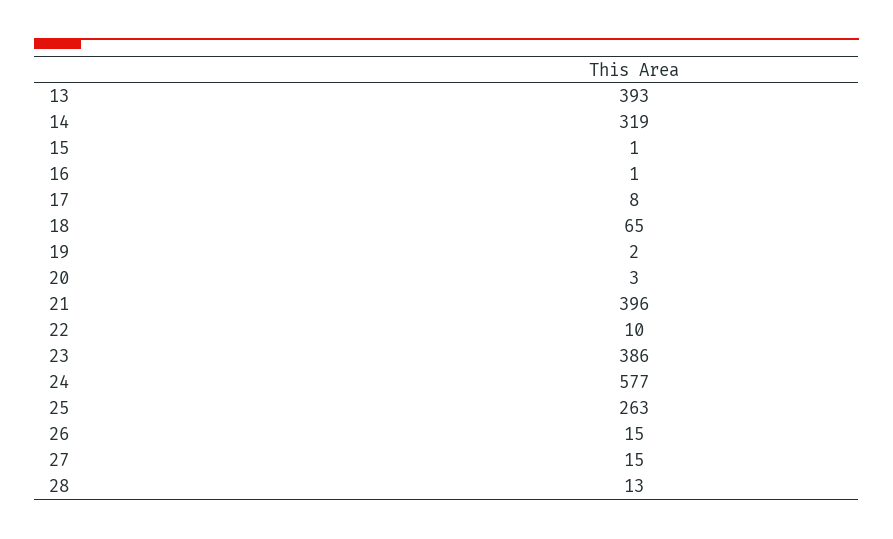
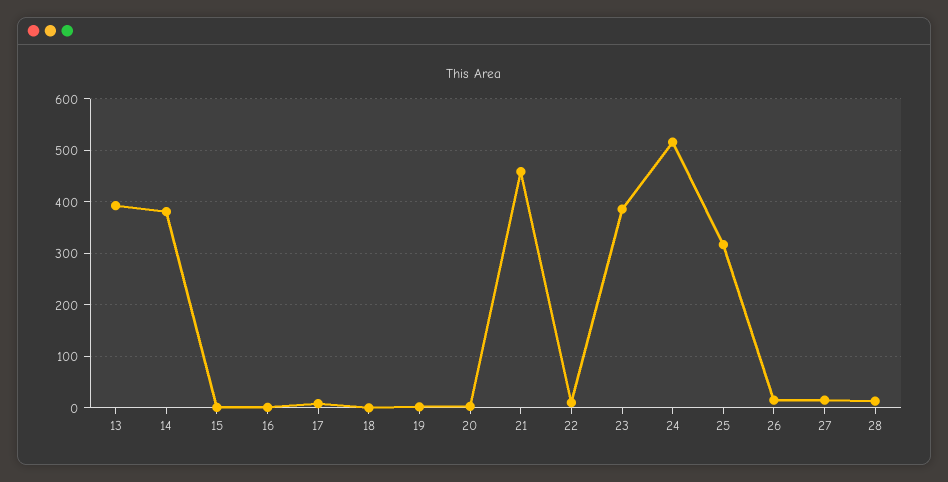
14: 319 -> 380
18: 65 -> 0
21: 396 -> 460
24: 577 -> 520
25: 263 -> 320

